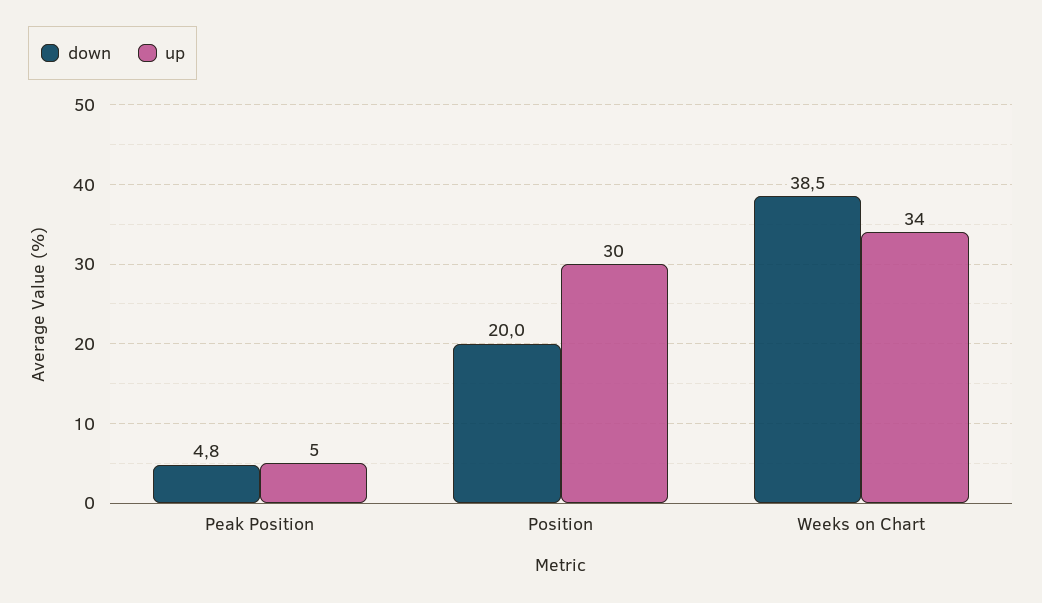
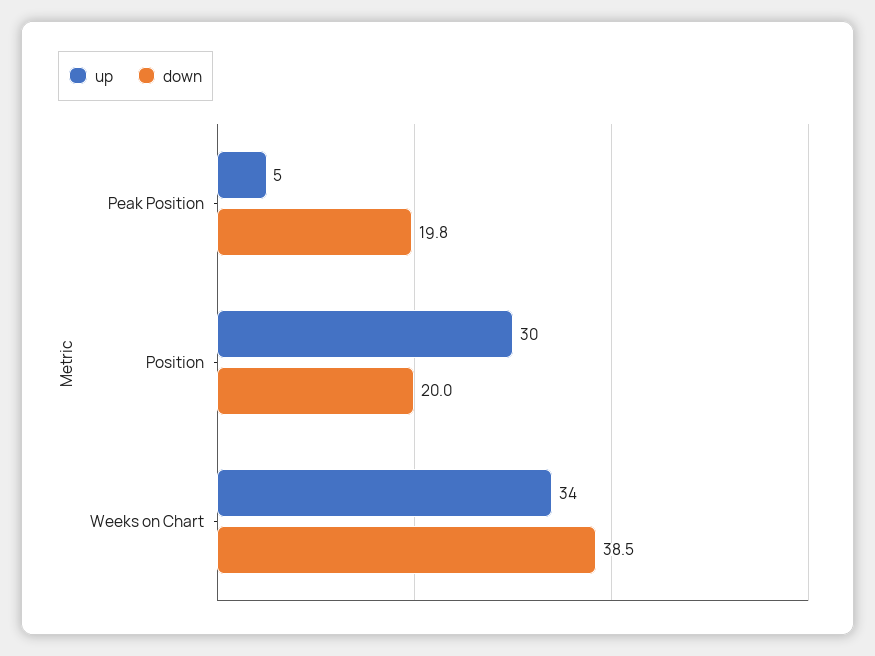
down, Peak Position: 4.8 -> 19.8

